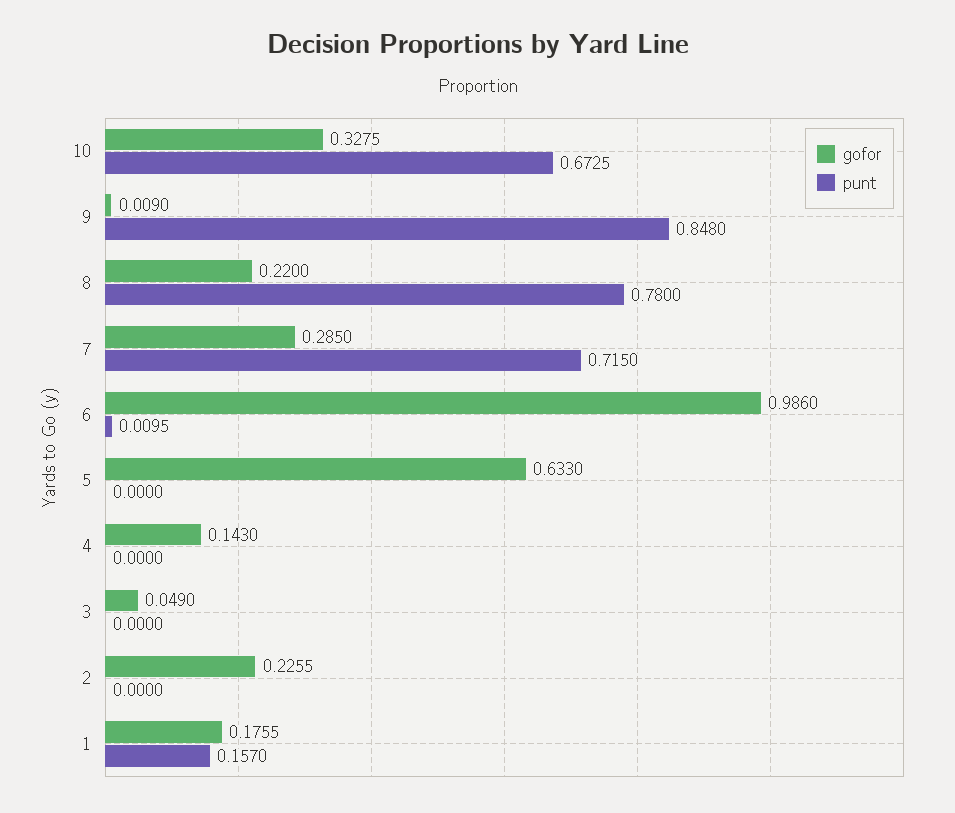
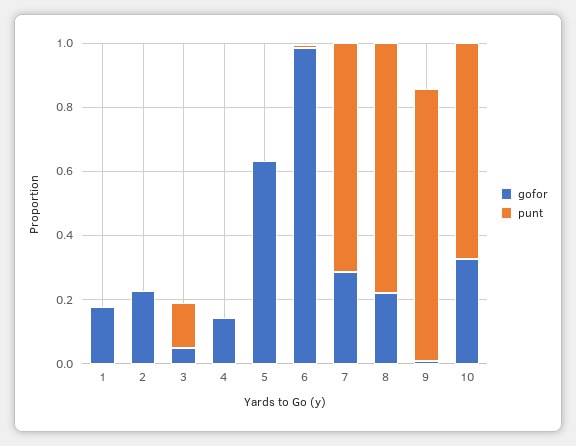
punt, 3: 0 -> 0.15
punt, 1: 0.157 -> 0

